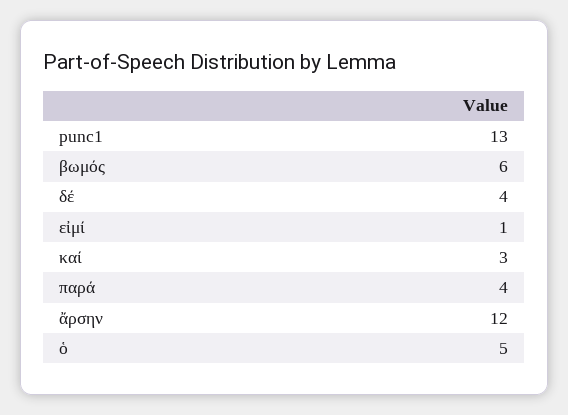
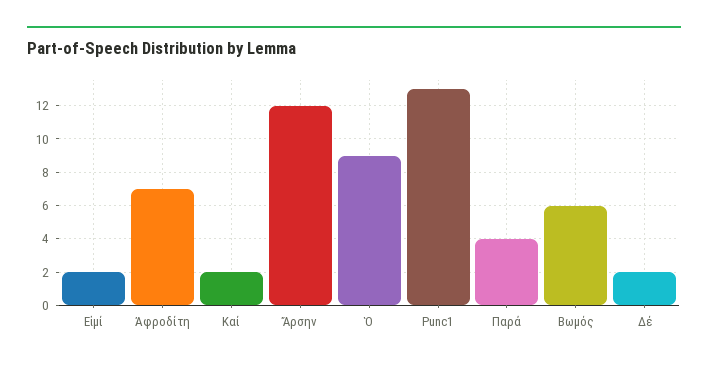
δέ: 4 -> 2
εἰμί: 1 -> 2
καί: 3 -> 2
ὁ: 5 -> 9
Ἀφροδίτη: none -> 7

